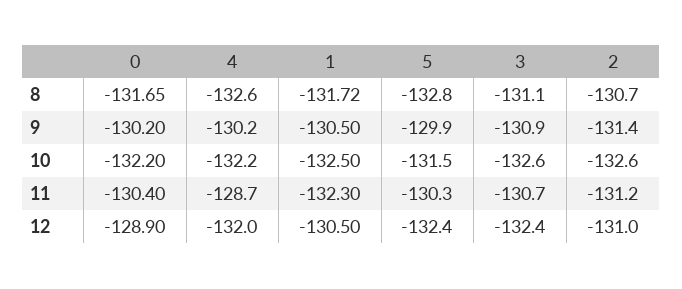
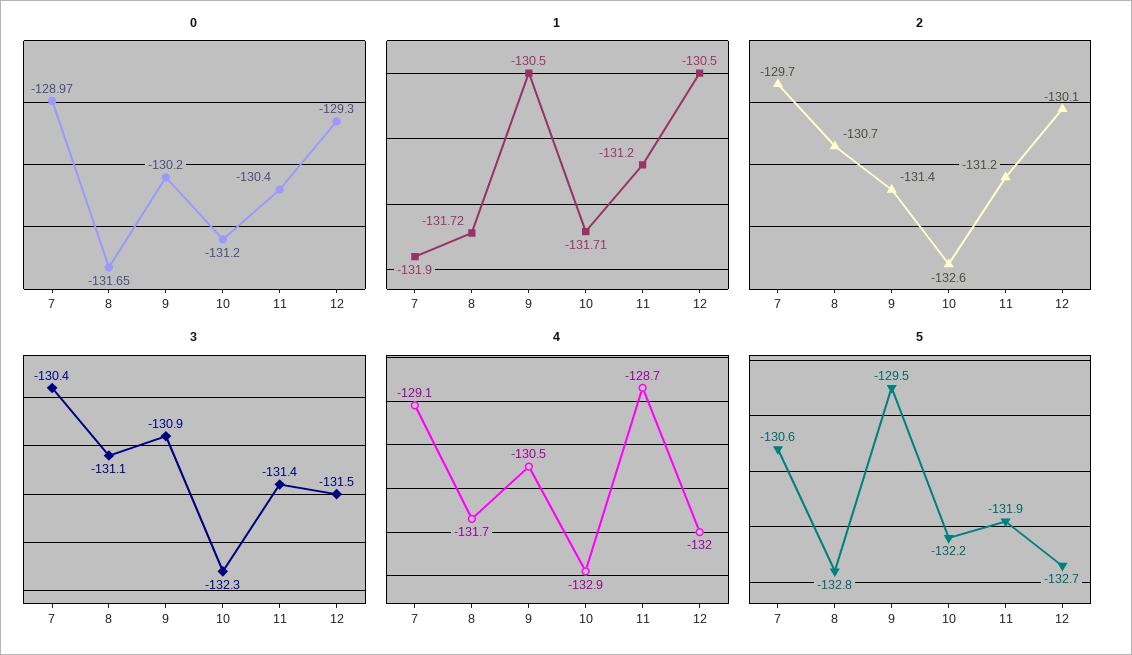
4, 8: -132.6 -> -131.7
4, 9: -130.2 -> -130.5
5, 9: -129.9 -> -129.5
0, 10: -132.2 -> -131.2
4, 10: -132.2 -> -132.9
1, 10: -132.5 -> -131.71
5, 10: -131.5 -> -132.2
3, 10: -132.6 -> -132.3
1, 11: -132.3 -> -131.2
5, 11: -130.3 -> -131.9
3, 11: -130.7 -> -131.4
0, 12: -128.9 -> -129.3
5, 12: -132.4 -> -132.7
3, 12: -132.4 -> -131.5
2, 12: -131 -> -130.1
0, 7: none -> -128.97
1, 7: none -> -131.9
2, 7: none -> -129.7
3, 7: none -> -130.4
4, 7: none -> -129.1
5, 7: none -> -130.6

